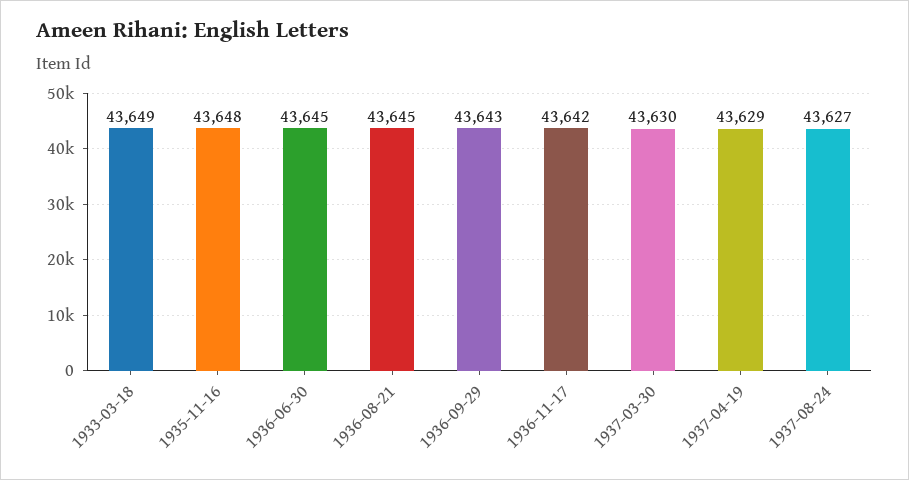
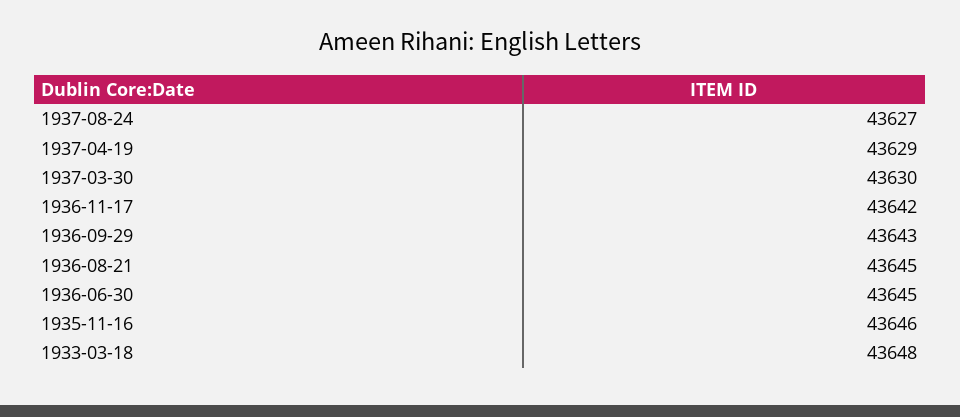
1933-03-18: 43649 -> 43648
1935-11-16: 43648 -> 43646

